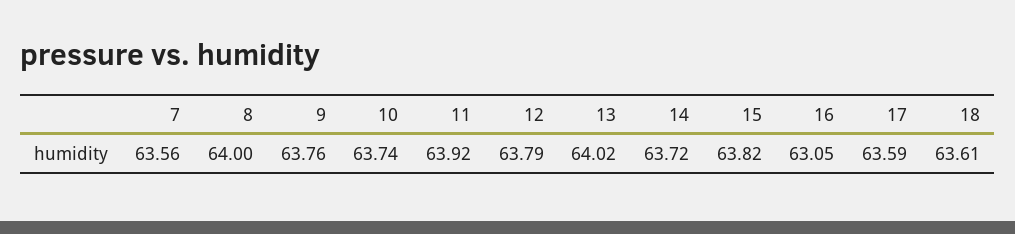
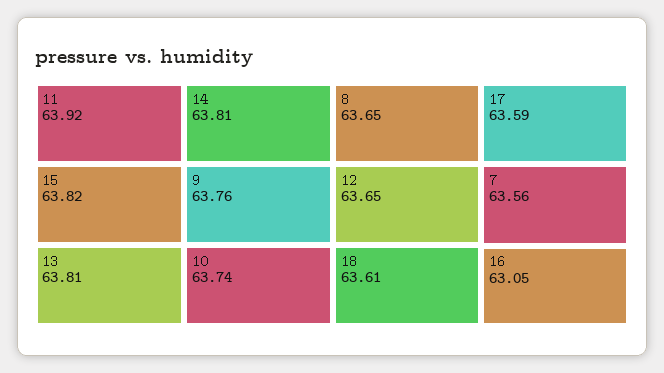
8: 64 -> 63.65
12: 63.79 -> 63.65
13: 64.02 -> 63.81
14: 63.72 -> 63.81

